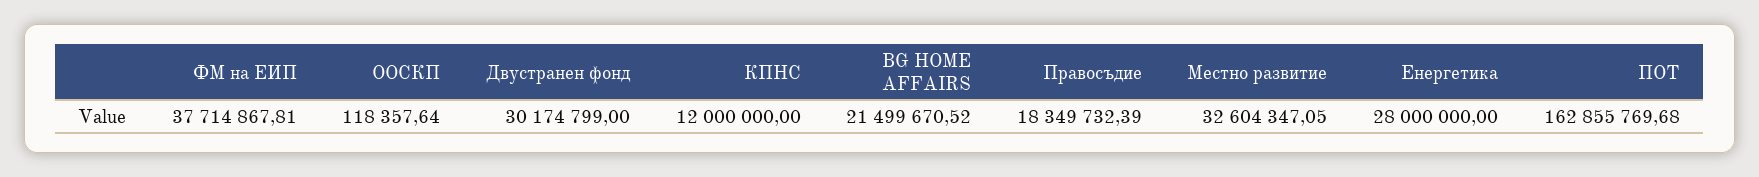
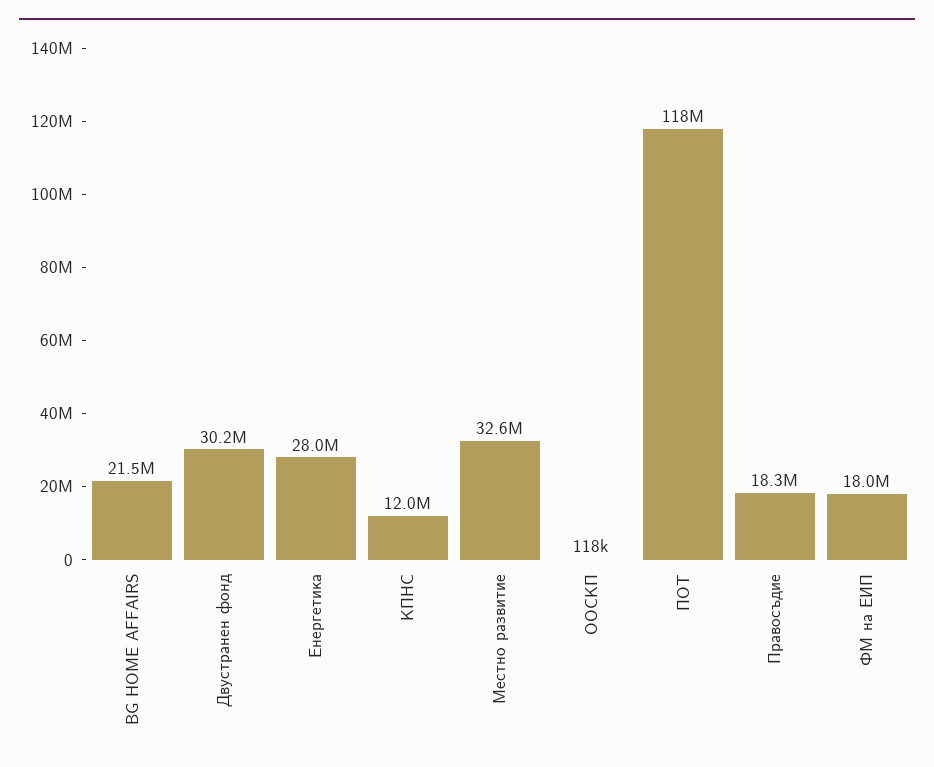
ФМ на ЕИП: 37714867.81 -> 18000000
ПОТ: 162855769.68 -> 118000000

